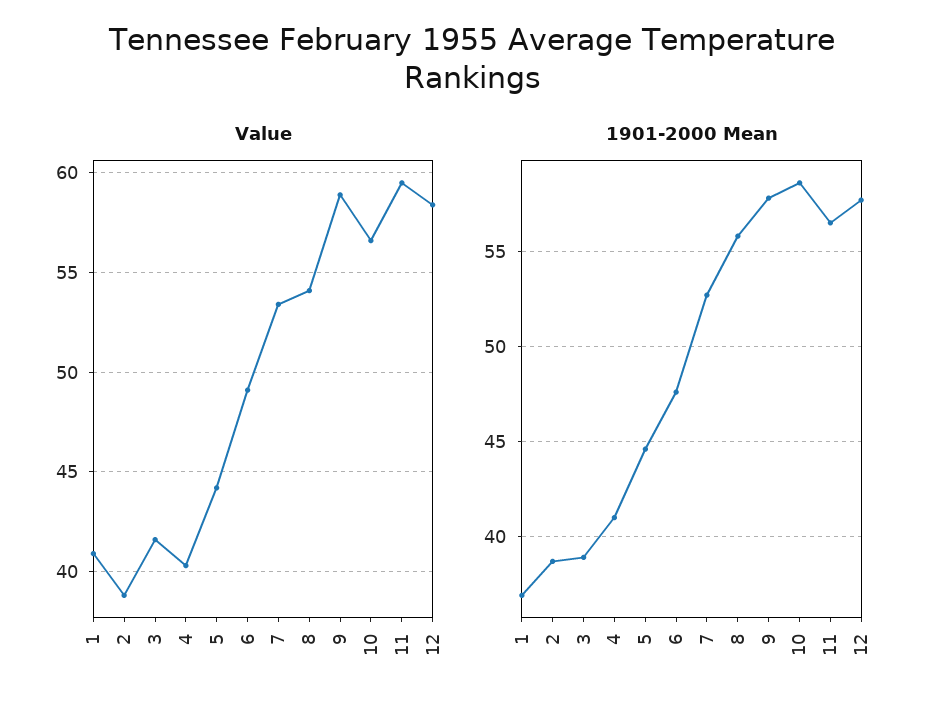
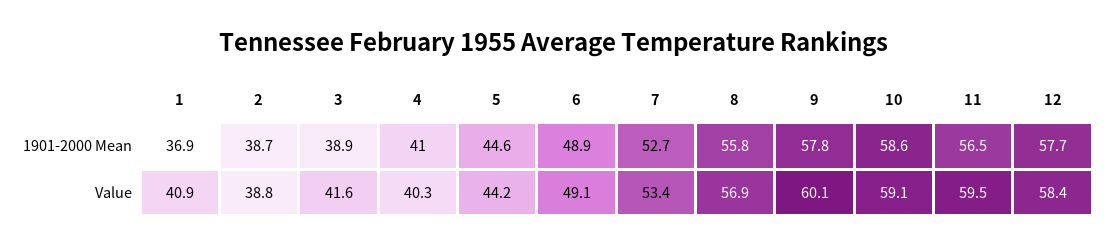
Value, 8: 54 -> 56.9
Value, 9: 59 -> 60.1
Value, 10: 56.5 -> 59.1
1901-2000 Mean, 6: 47.5 -> 48.9

